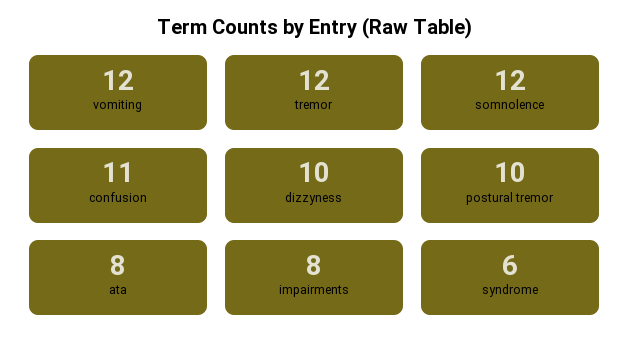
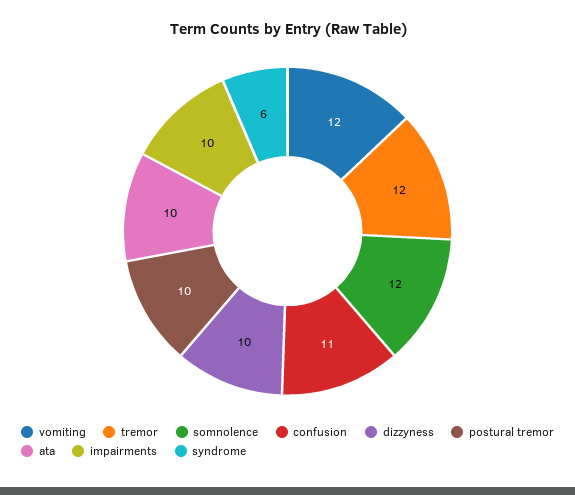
ata: 8 -> 10
impairments: 8 -> 10

